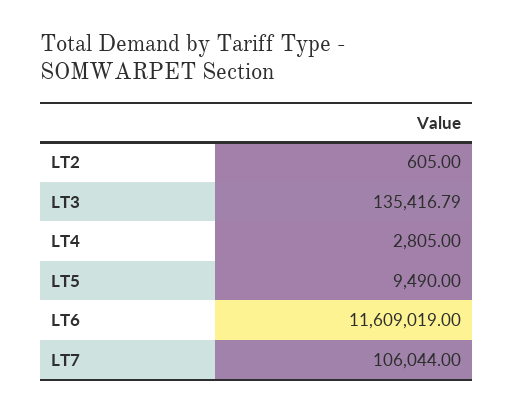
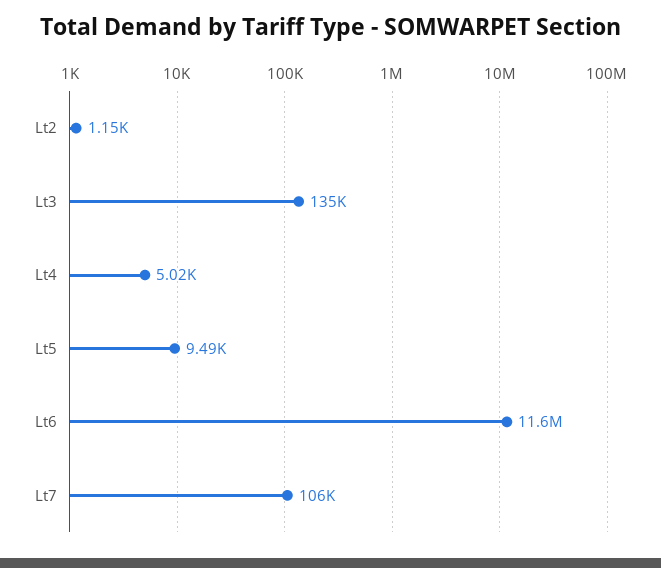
LT2: 605 -> 1150
LT4: 2805 -> 5020

